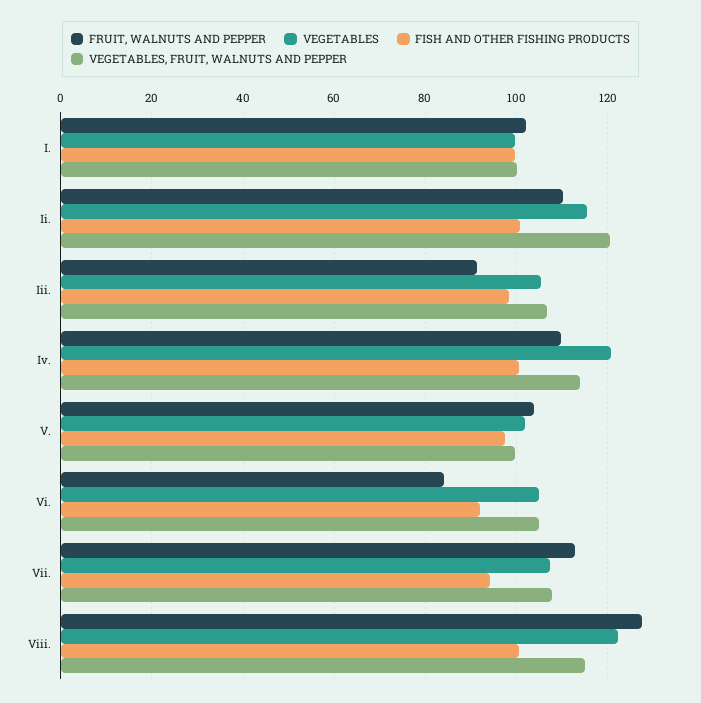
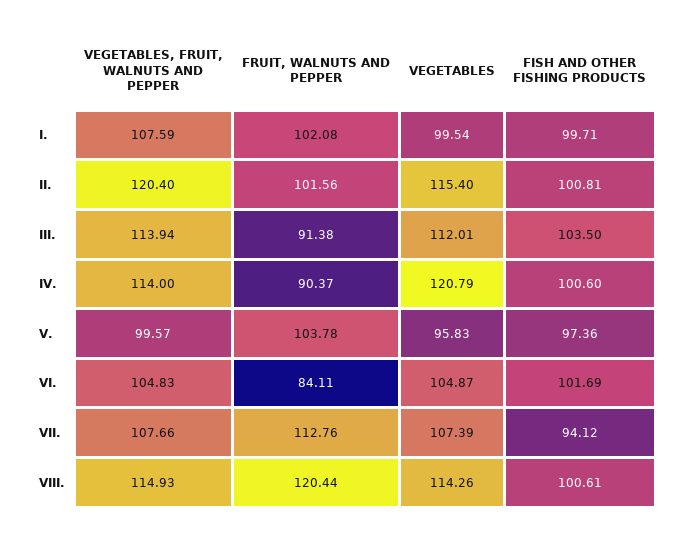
VEGETABLES, FRUIT, WALNUTS AND PEPPER, I.: 100 -> 107.59
FRUIT, WALNUTS AND PEPPER, Ii.: 110 -> 101.56
VEGETABLES, Iii.: 106 -> 112.01
FISH AND OTHER FISHING PRODUCTS, Iii.: 98 -> 103.5
VEGETABLES, FRUIT, WALNUTS AND PEPPER, Iii.: 106 -> 113.94
FRUIT, WALNUTS AND PEPPER, Iv.: 110 -> 90.37
VEGETABLES, V.: 102 -> 95.83
FISH AND OTHER FISHING PRODUCTS, Vi.: 92 -> 101.69
FRUIT, WALNUTS AND PEPPER, Viii.: 128 -> 120.44
VEGETABLES, Viii.: 122 -> 114.26

